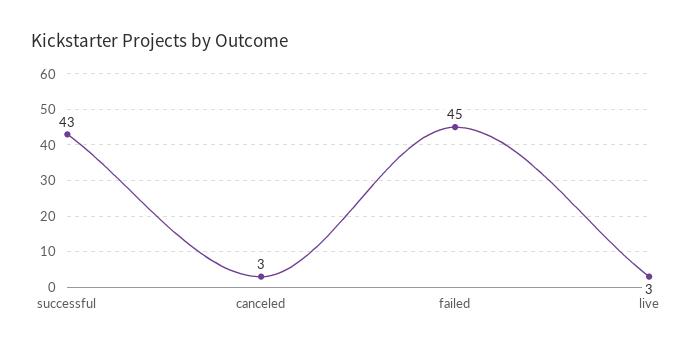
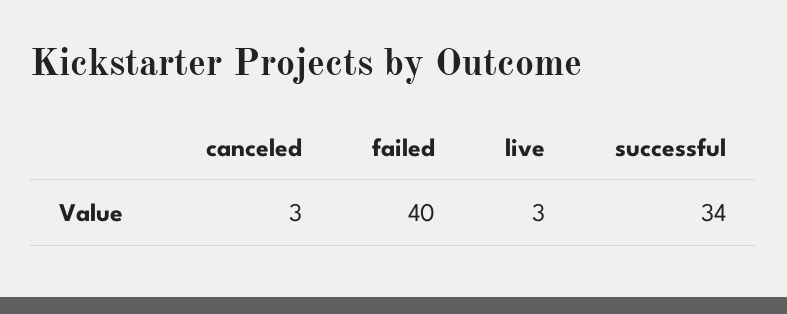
successful: 43 -> 34
failed: 45 -> 40

